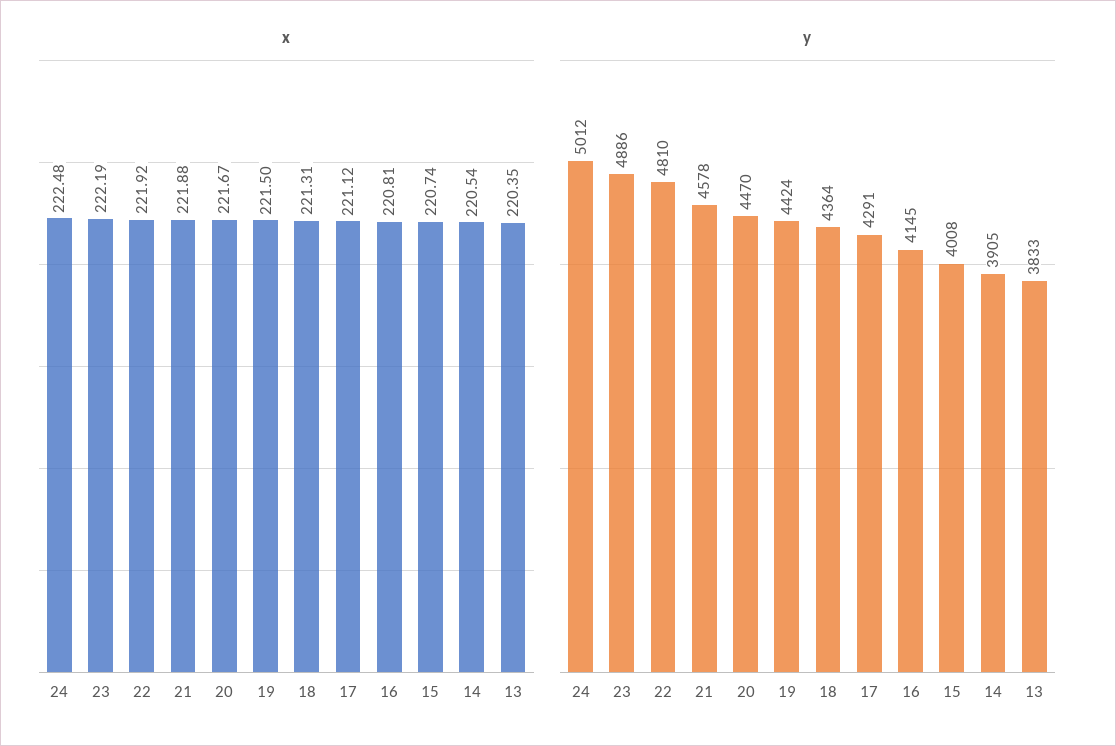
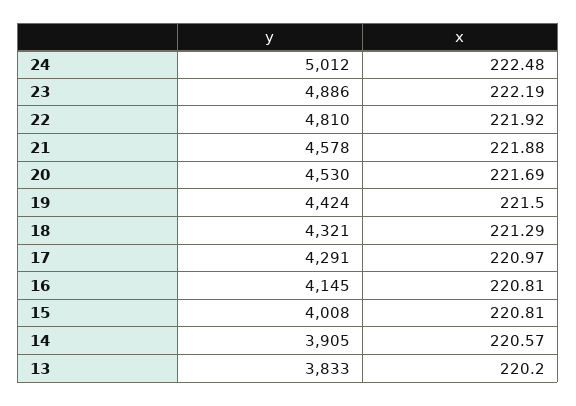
x, 20: 221.67 -> 221.69
x, 18: 221.31 -> 221.29
x, 17: 221.12 -> 220.97
x, 15: 220.74 -> 220.81
x, 14: 220.54 -> 220.57
x, 13: 220.35 -> 220.2
y, 20: 4470 -> 4530
y, 18: 4364 -> 4321

